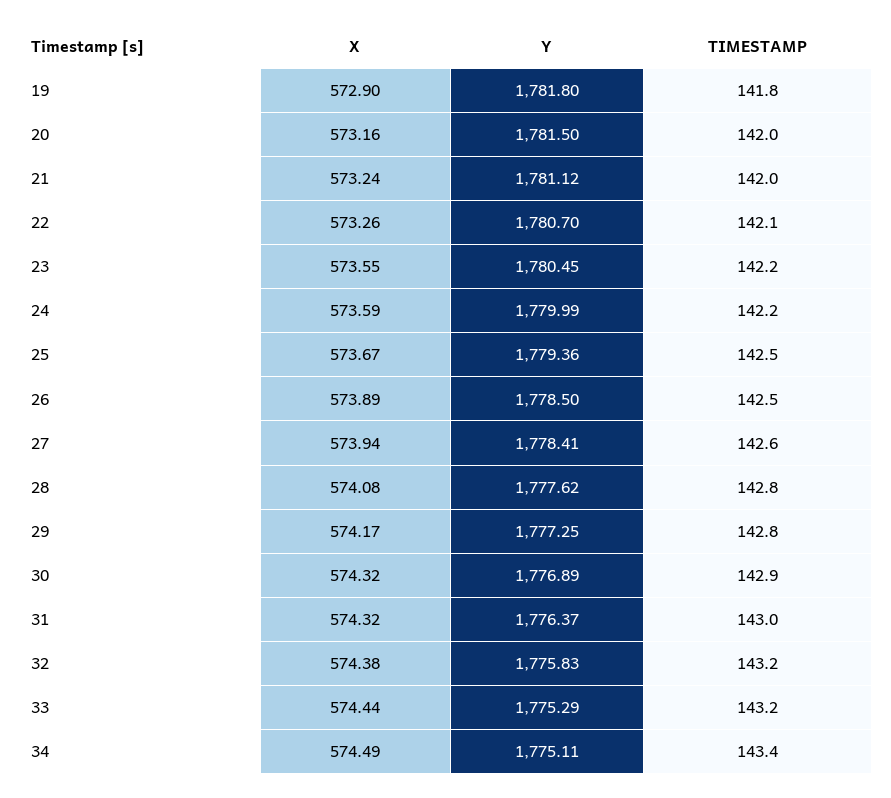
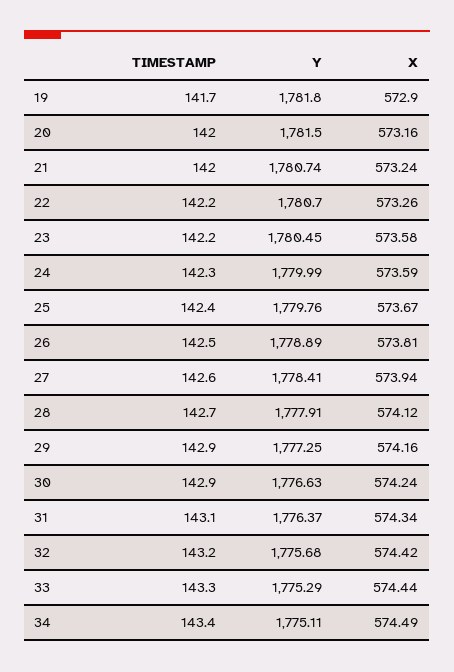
TIMESTAMP, 19: 141.8 -> 141.7
Y, 21: 1781.12 -> 1780.74
TIMESTAMP, 22: 142.1 -> 142.2
X, 23: 573.55 -> 573.58
TIMESTAMP, 24: 142.2 -> 142.3
Y, 25: 1779.36 -> 1779.76
TIMESTAMP, 25: 142.5 -> 142.4
X, 26: 573.89 -> 573.81
Y, 26: 1778.5 -> 1778.89
X, 28: 574.08 -> 574.12
Y, 28: 1777.62 -> 1777.91
TIMESTAMP, 28: 142.8 -> 142.7
X, 29: 574.17 -> 574.16
TIMESTAMP, 29: 142.8 -> 142.9
X, 30: 574.32 -> 574.24
Y, 30: 1776.89 -> 1776.63
X, 31: 574.32 -> 574.34
TIMESTAMP, 31: 143 -> 143.1
X, 32: 574.38 -> 574.42
Y, 32: 1775.83 -> 1775.68
TIMESTAMP, 33: 143.2 -> 143.3

